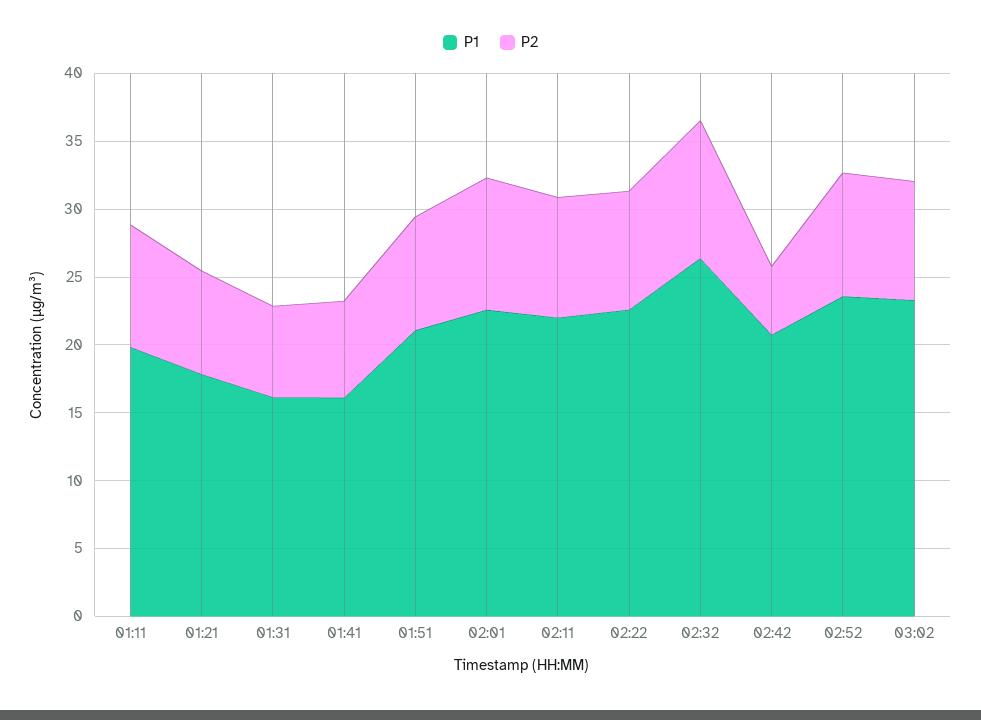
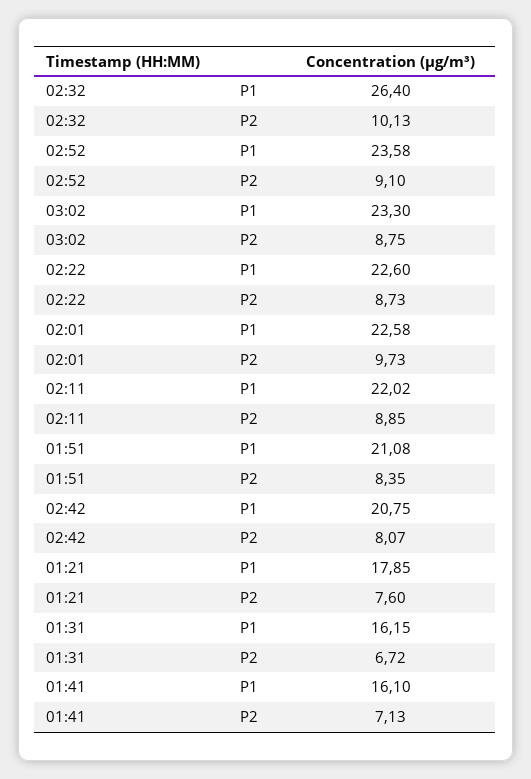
P1, 01:11: 20 -> none
P2, 01:11: 9 -> none
P2, 02:42: 5 -> 8.07

